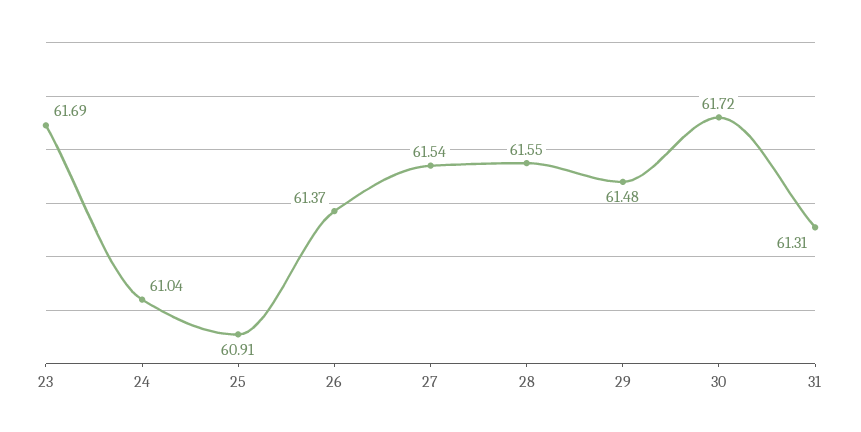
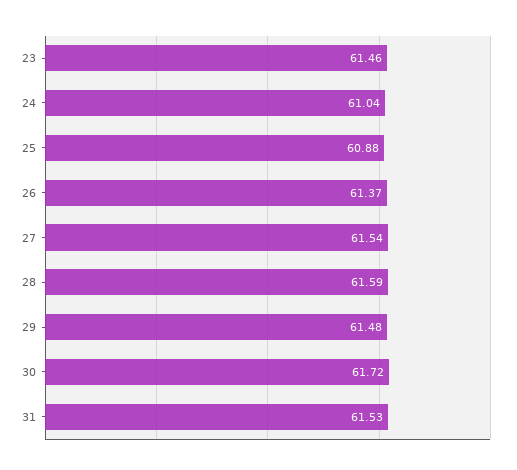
23: 61.69 -> 61.46
25: 60.91 -> 60.88
28: 61.55 -> 61.59
31: 61.31 -> 61.53

